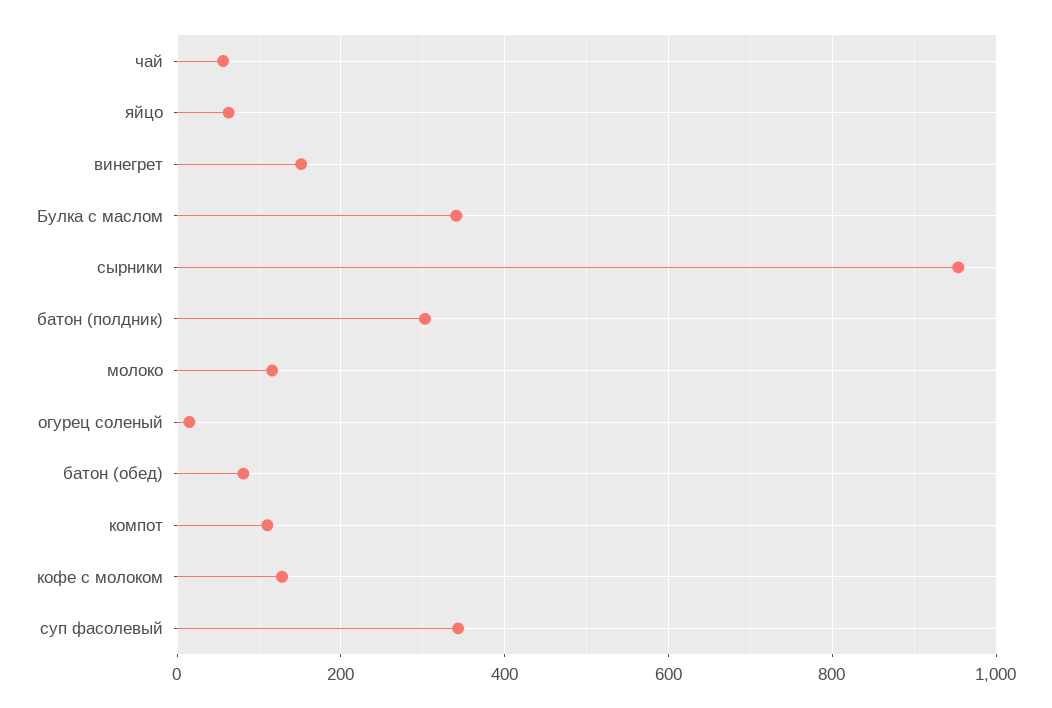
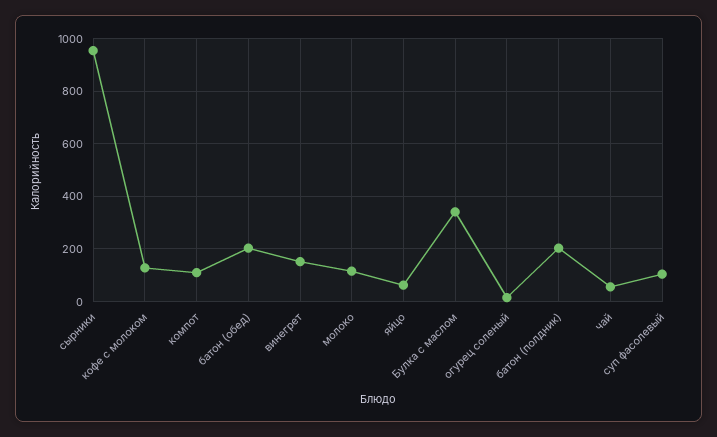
батон (полдник): 300 -> 200
батон (обед): 80 -> 200
суп фасолевый: 340 -> 100

